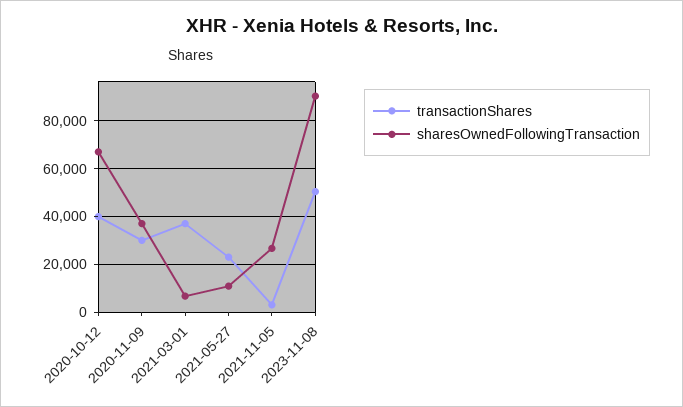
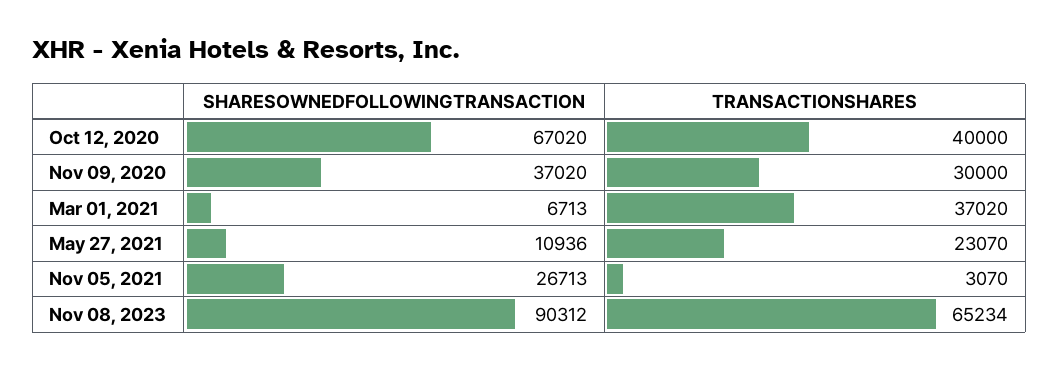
transactionShares, 2023-11-08: 50000 -> 65234

